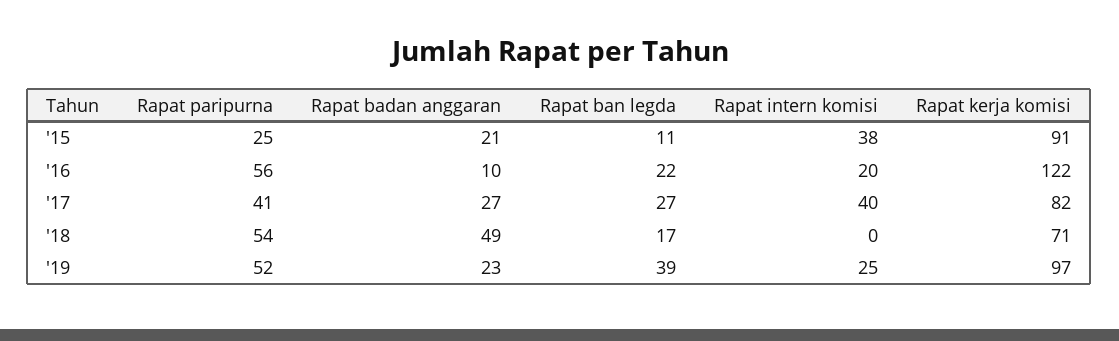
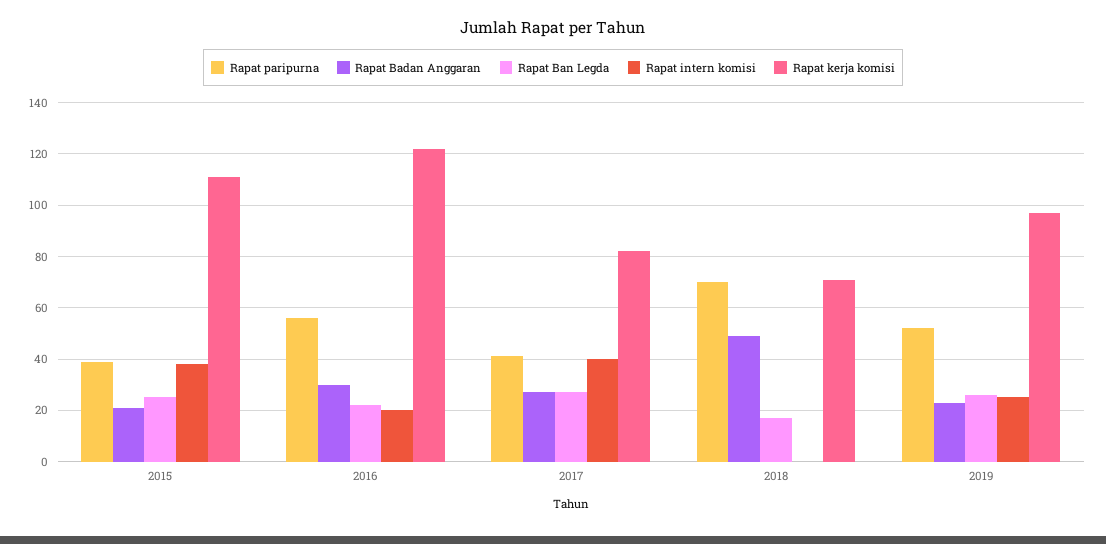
Rapat paripurna, '15: 25 -> 40
Rapat ban legda, '15: 11 -> 25
Rapat kerja komisi, '15: 91 -> 110
Rapat badan anggaran, '16: 10 -> 30
Rapat paripurna, '18: 54 -> 70
Rapat ban legda, '19: 39 -> 25

